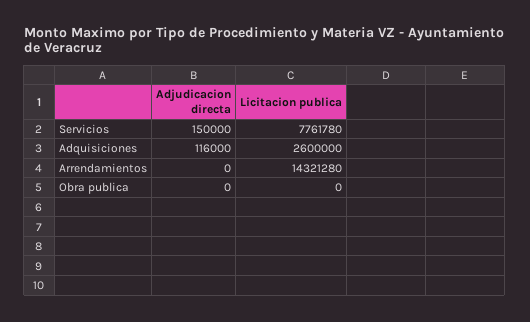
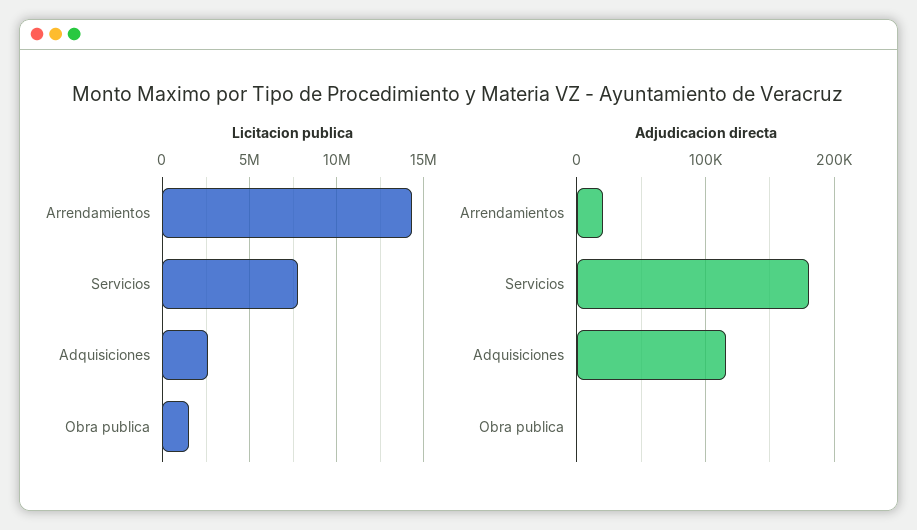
Adjudicacion directa, Servicios: 150000 -> 180000
Adjudicacion directa, Arrendamientos: 0 -> 20000
Licitacion publica, Obra publica: 0 -> 1500000

